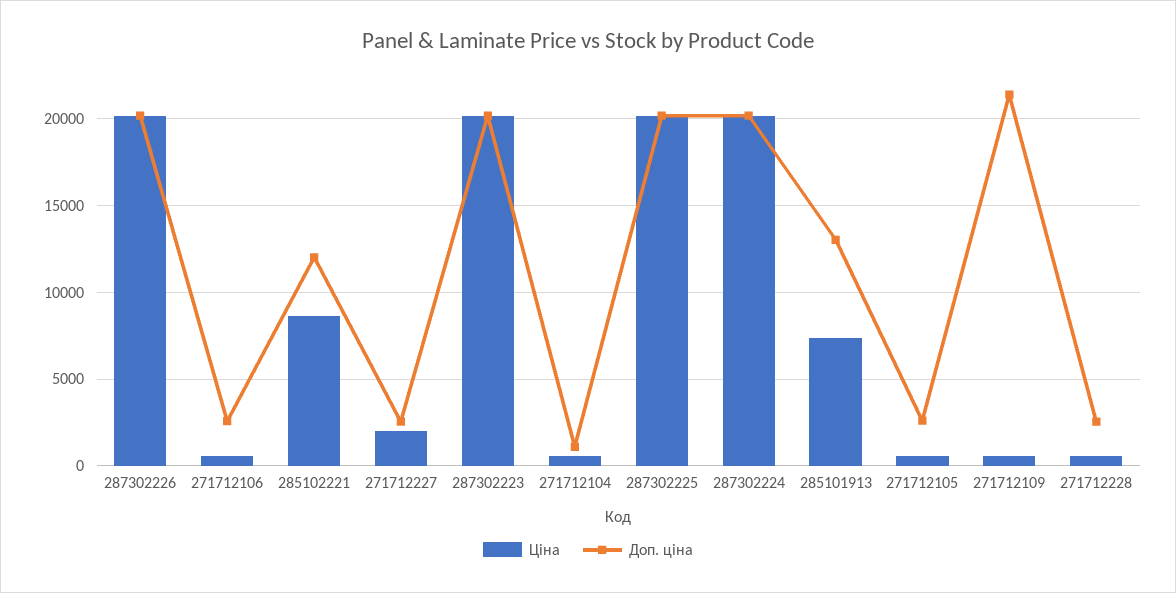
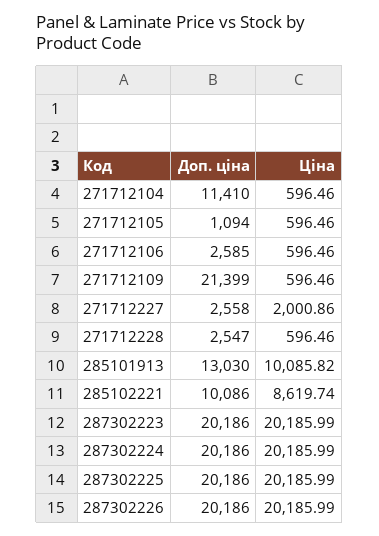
Доп. ціна, 285102221: 12000 -> 10086
Доп. ціна, 271712104: 1000 -> 11410
Ціна, 285101913: 7500 -> 10085.82
Доп. ціна, 271712105: 2500 -> 1094

